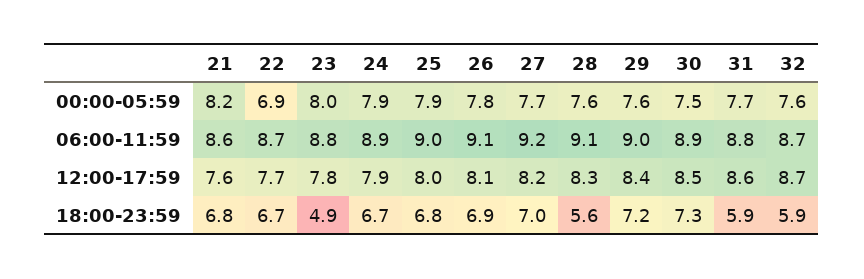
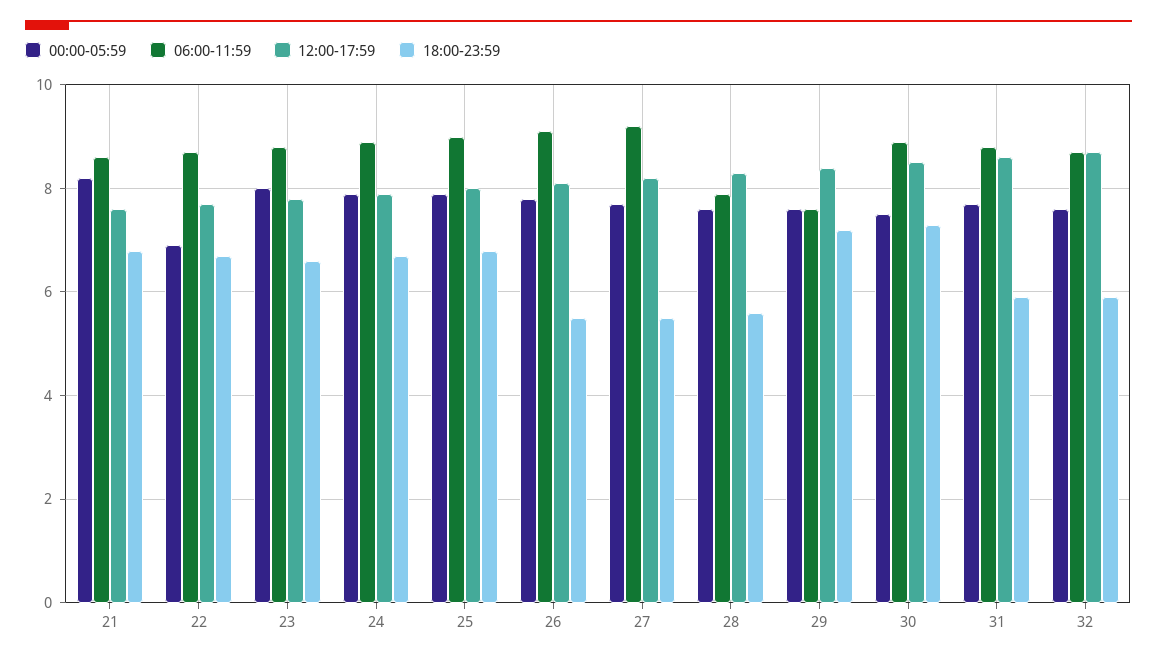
06:00-11:59, 28: 9.1 -> 8
06:00-11:59, 29: 9 -> 7.5
18:00-23:59, 23: 4.9 -> 6.5
18:00-23:59, 26: 6.9 -> 5.5
18:00-23:59, 27: 7 -> 5.5

